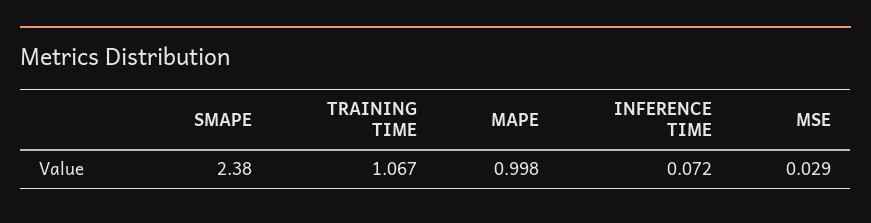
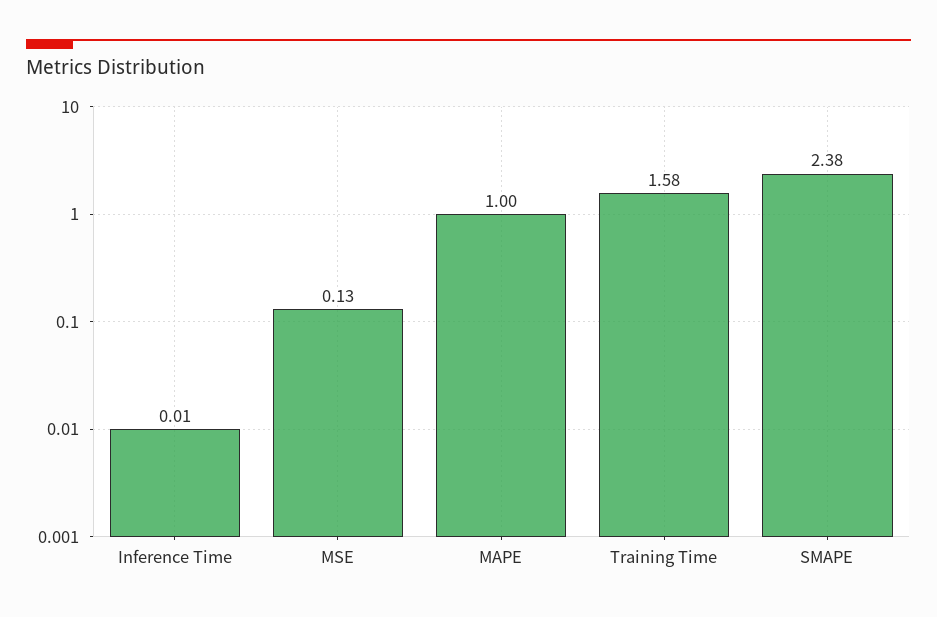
TRAINING TIME: 1.067 -> 1.58
INFERENCE TIME: 0.072 -> 0.01
MSE: 0.029 -> 0.13

